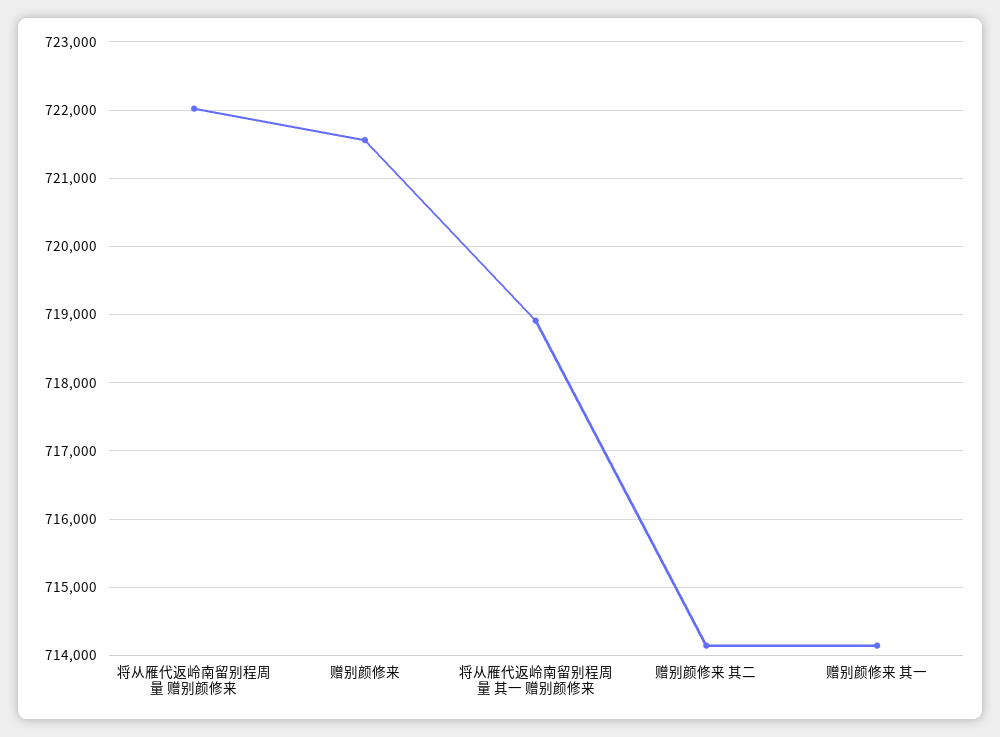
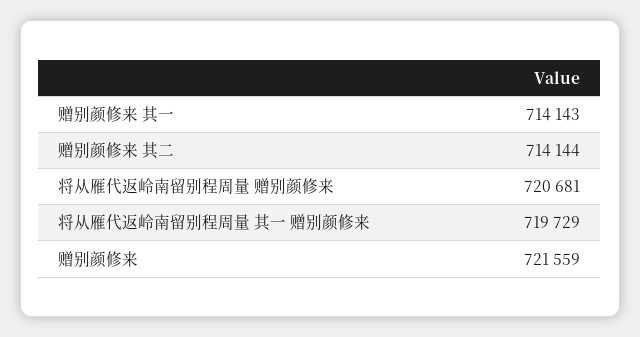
将从雁代返岭南留别程周量 赠别颜修来: 722000 -> 720681
将从雁代返岭南留别程周量 其一 赠别颜修来: 718900 -> 719729

